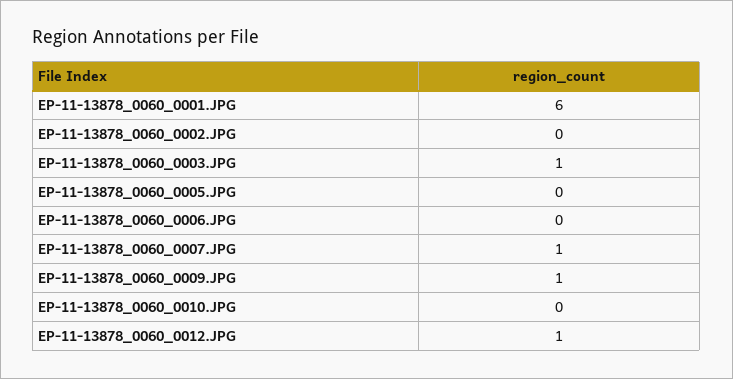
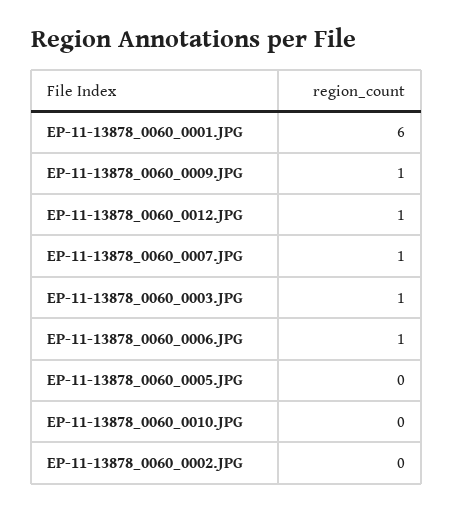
EP-11-13878_0060_0006.JPG: 0 -> 1

